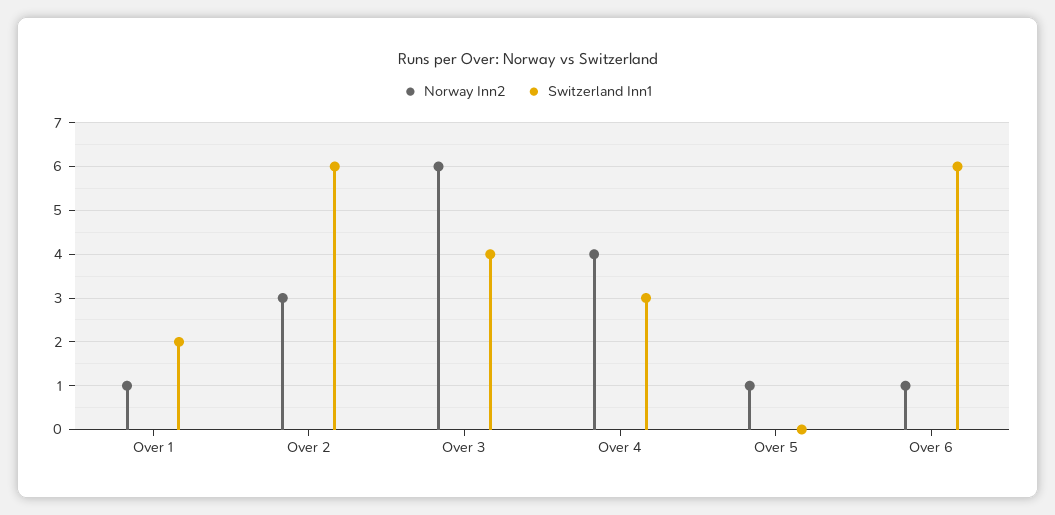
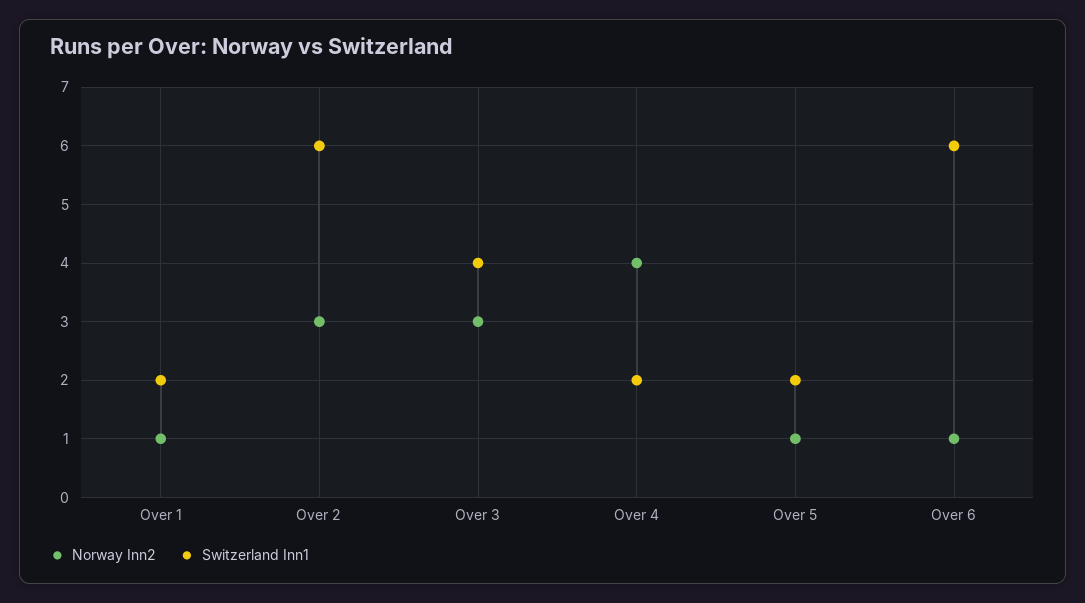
Norway Inn2, Over 3: 6 -> 3
Switzerland Inn1, Over 4: 3 -> 2
Switzerland Inn1, Over 5: 0 -> 2

